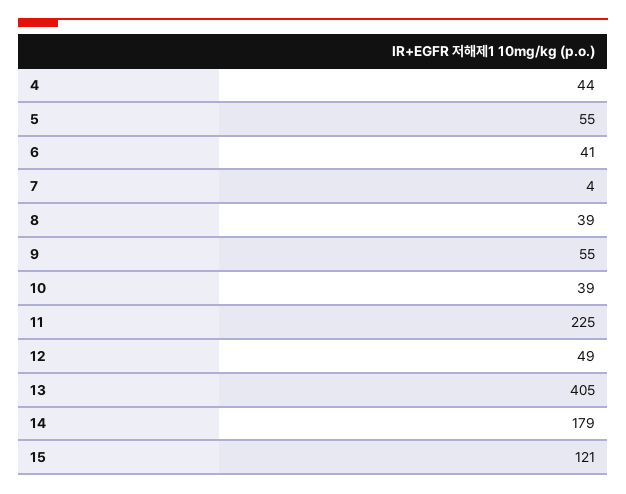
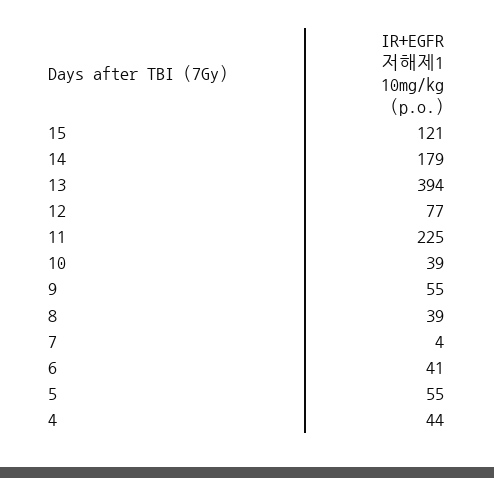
12: 49 -> 77
13: 405 -> 394

